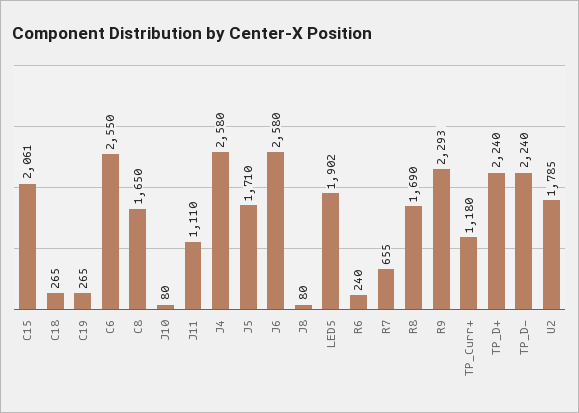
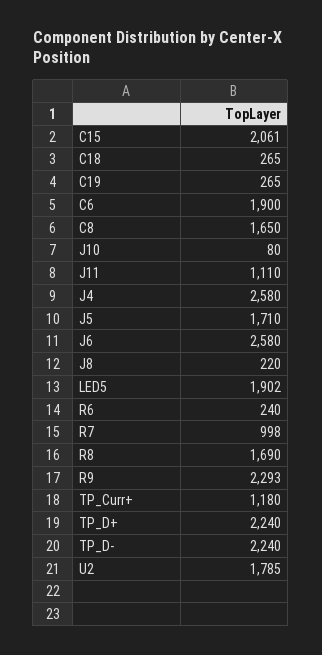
C6: 2550 -> 1900
J8: 80 -> 220
R7: 655 -> 998

